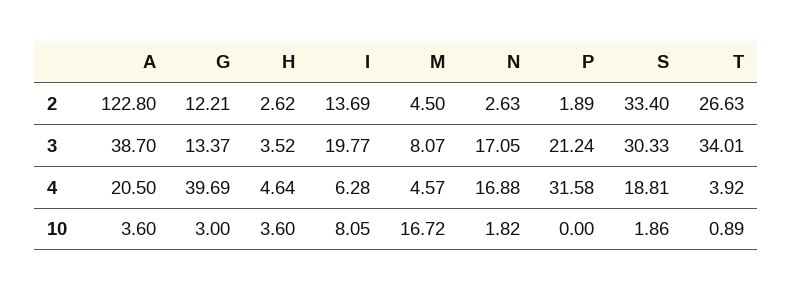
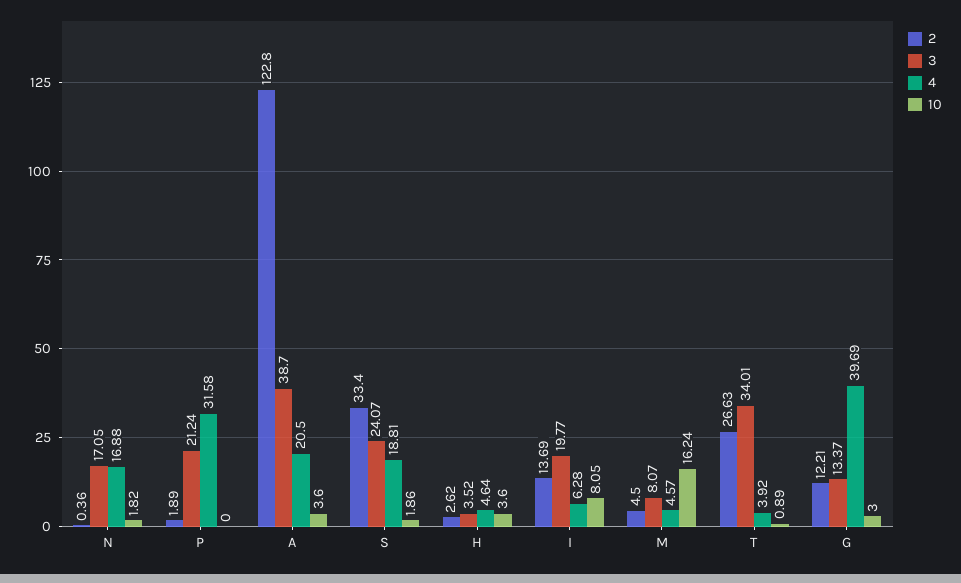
2, N: 2.63 -> 0.36
3, S: 30.33 -> 24.07
10, M: 16.72 -> 16.24

